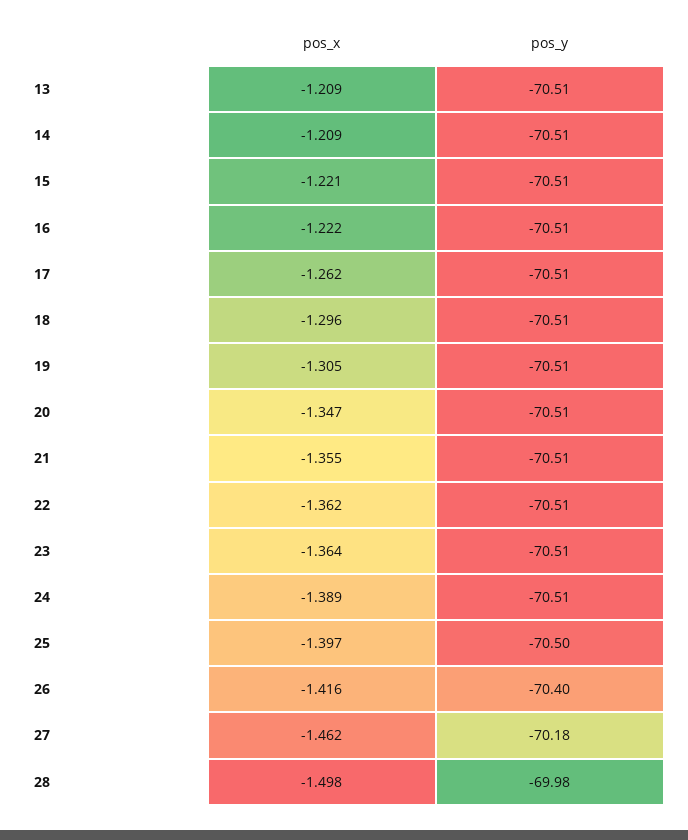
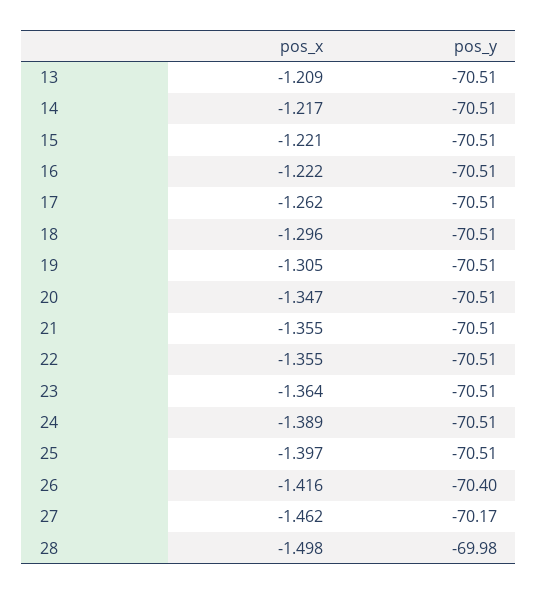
pos_x, 14: -1.209 -> -1.217
pos_x, 22: -1.362 -> -1.355
pos_y, 25: -70.5 -> -70.51
pos_y, 27: -70.18 -> -70.17

